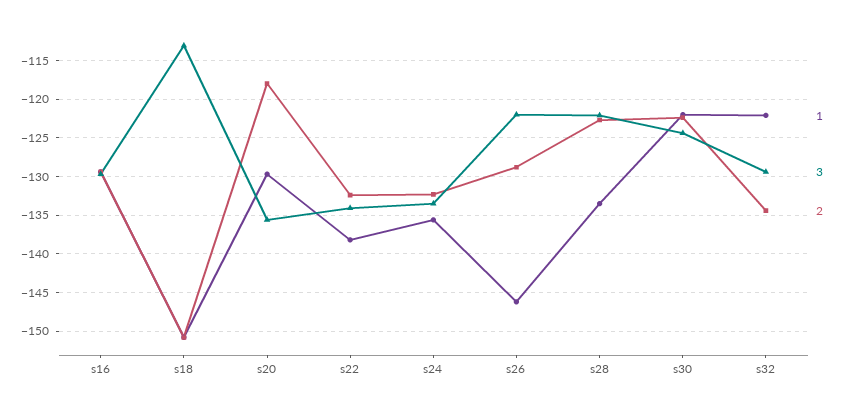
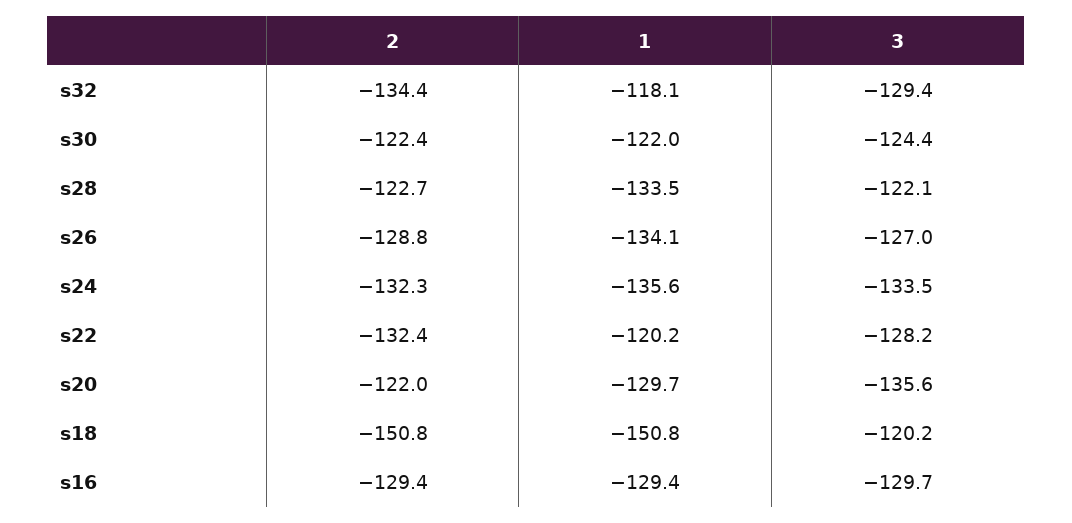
3, s18: -113 -> -120.2
2, s20: -118 -> -122
1, s22: -138 -> -120.2
3, s22: -134 -> -128.2
1, s26: -146 -> -134.1
3, s26: -122 -> -127
1, s32: -122 -> -118.1

